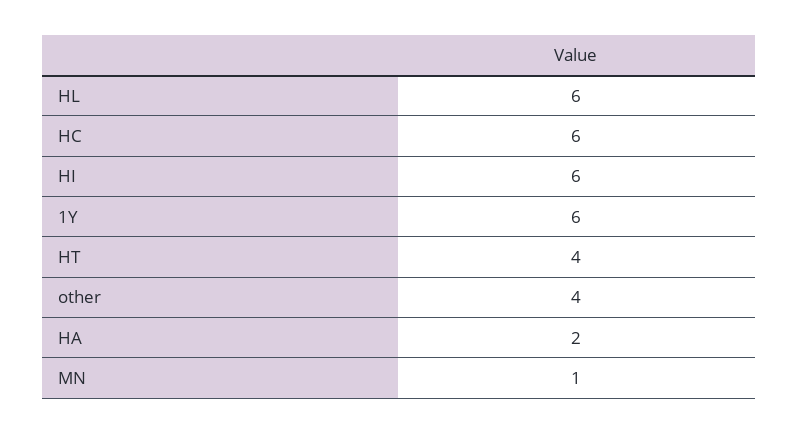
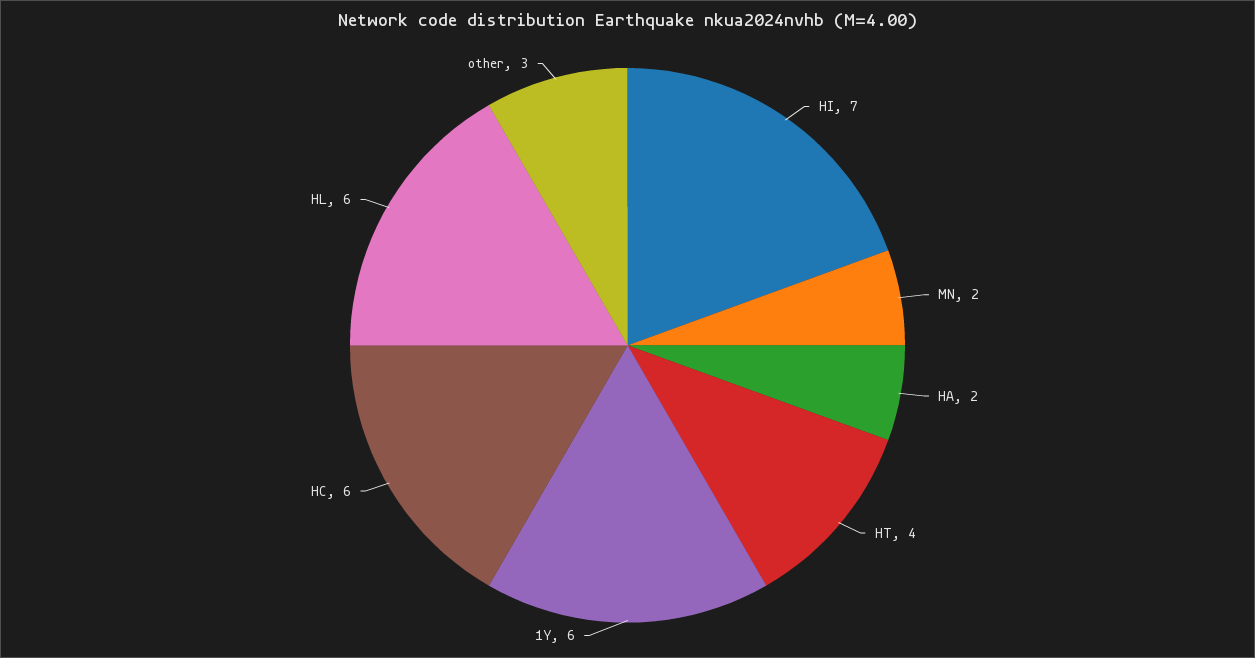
HI: 6 -> 7
other: 4 -> 3
MN: 1 -> 2

